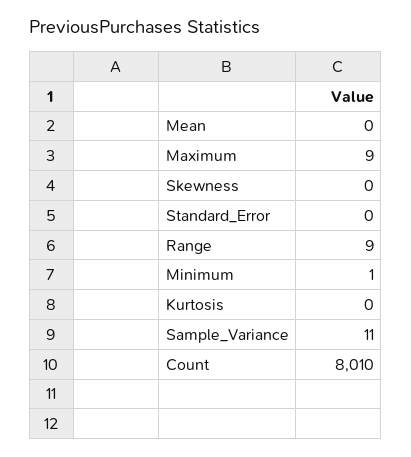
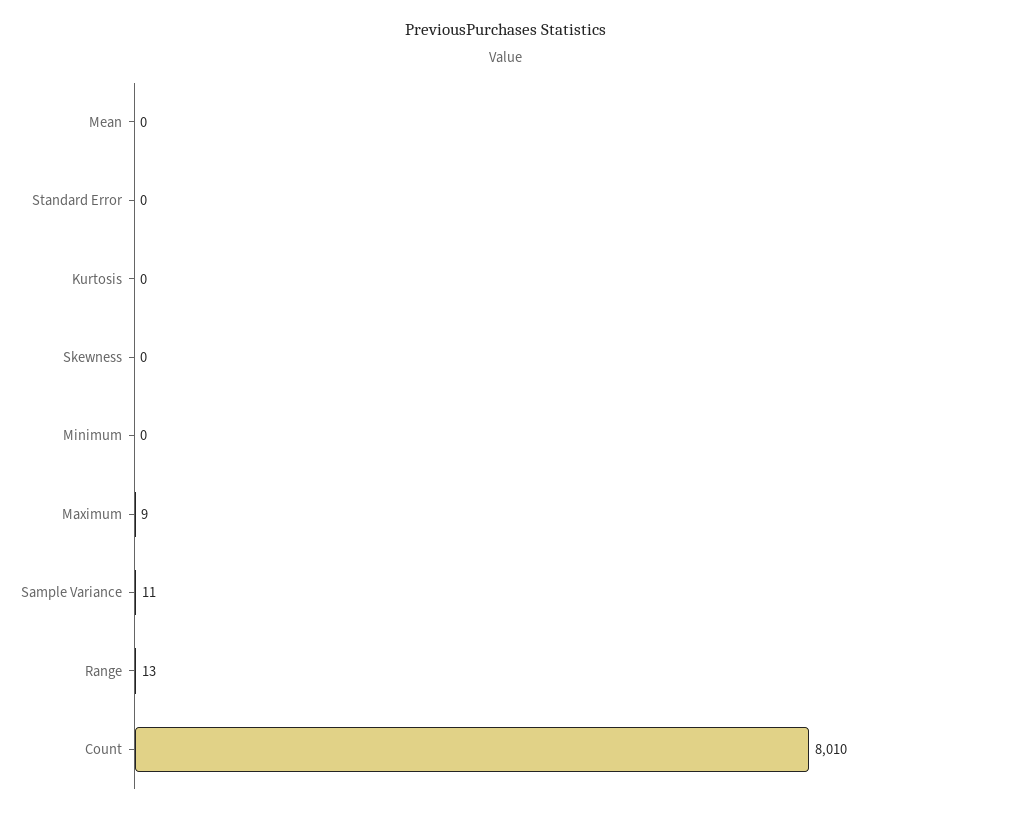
Range: 9 -> 13
Minimum: 1 -> 0

